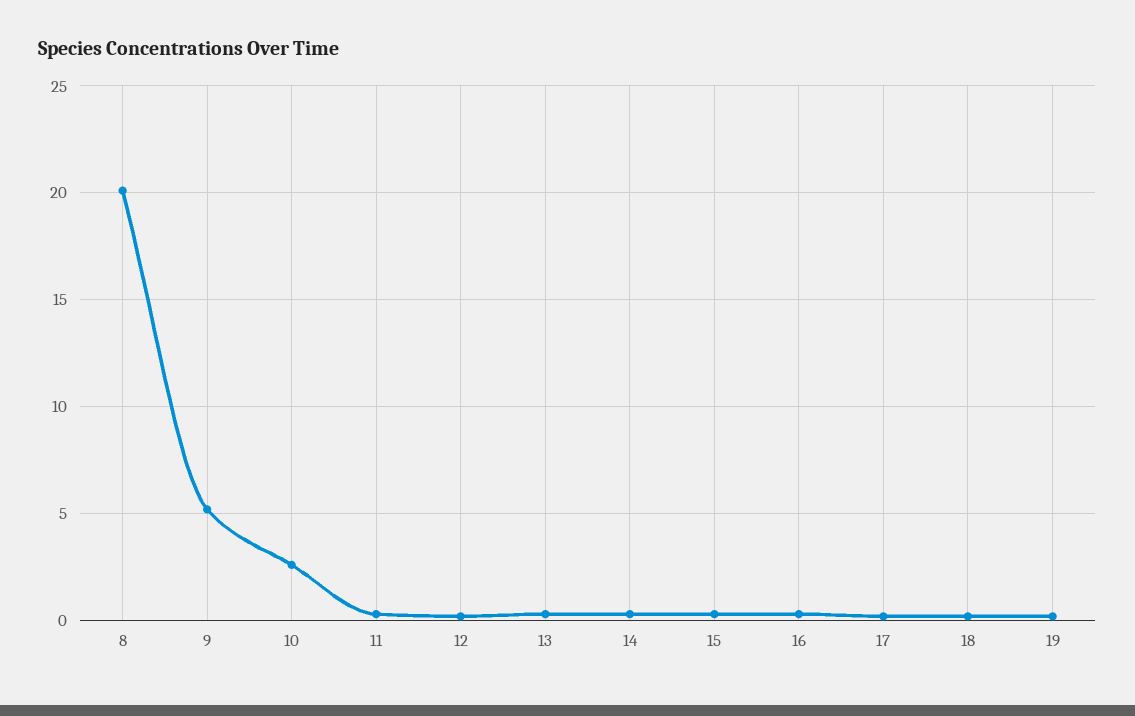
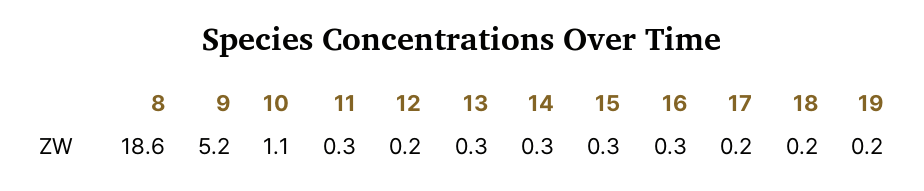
8: 20 -> 18.6
10: 2.5 -> 1.1

